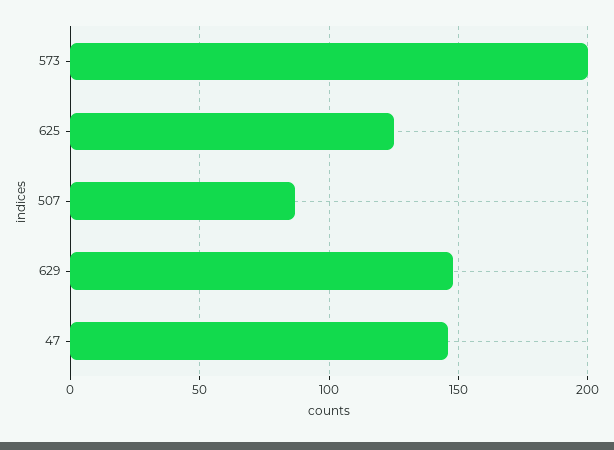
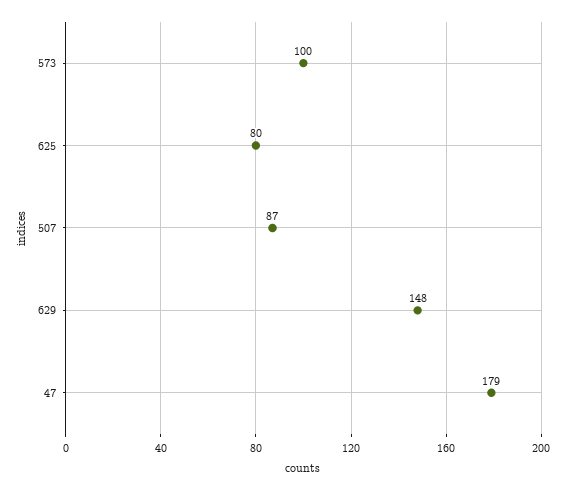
573: 200 -> 100
625: 125 -> 80
47: 145 -> 179

